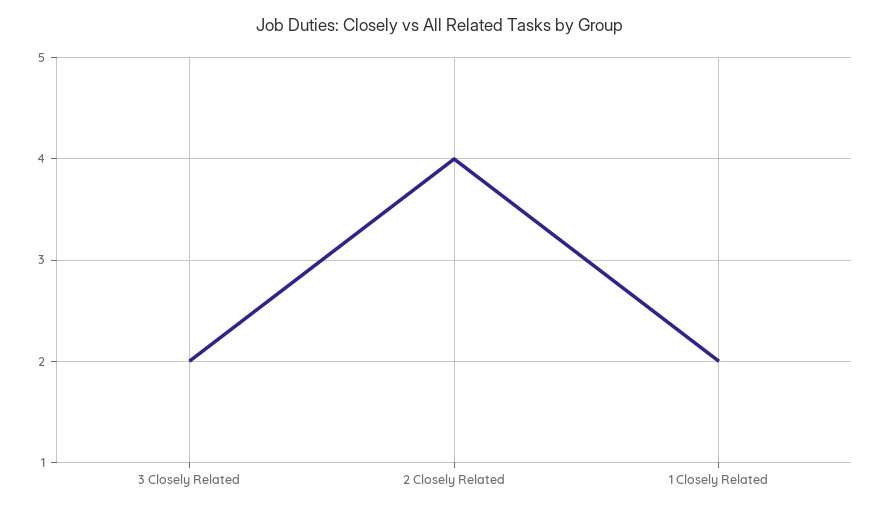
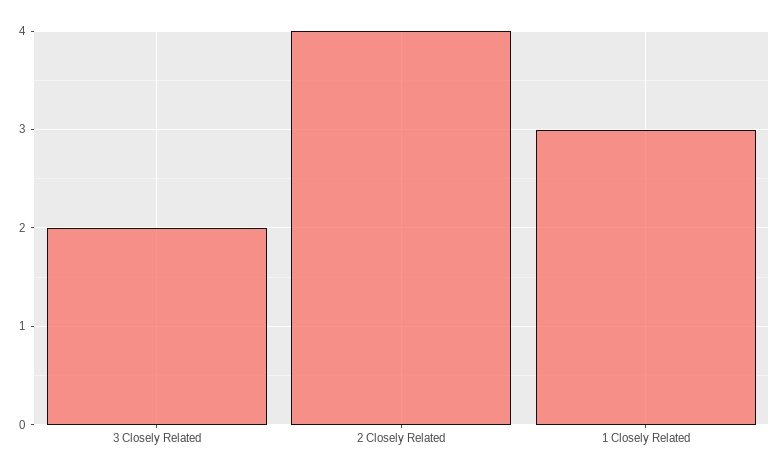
1 Closely Related: 2 -> 3

